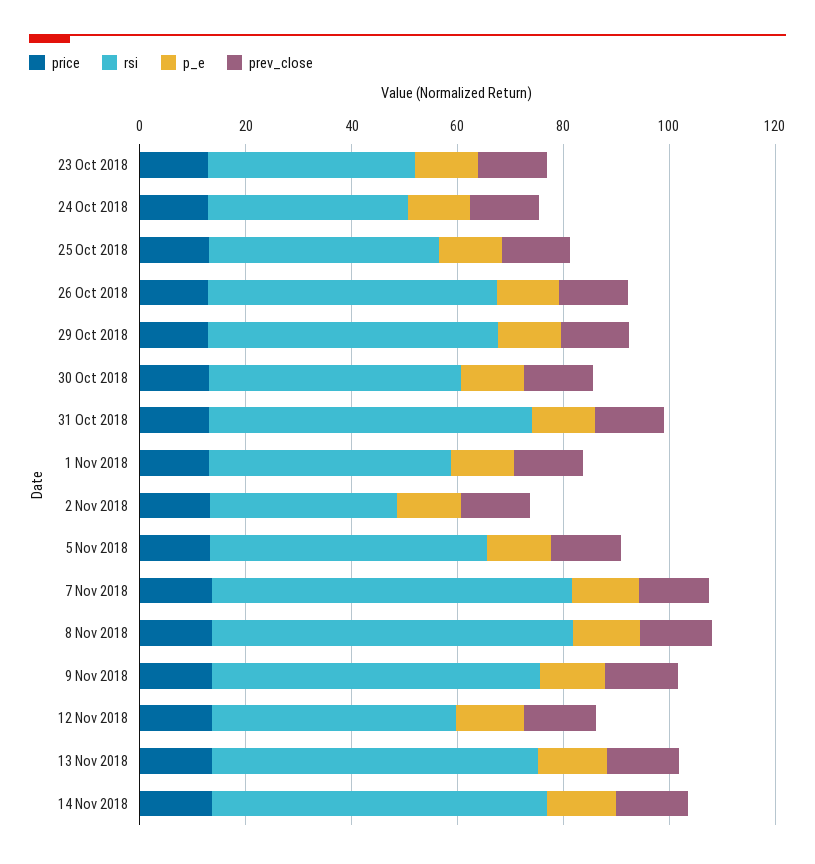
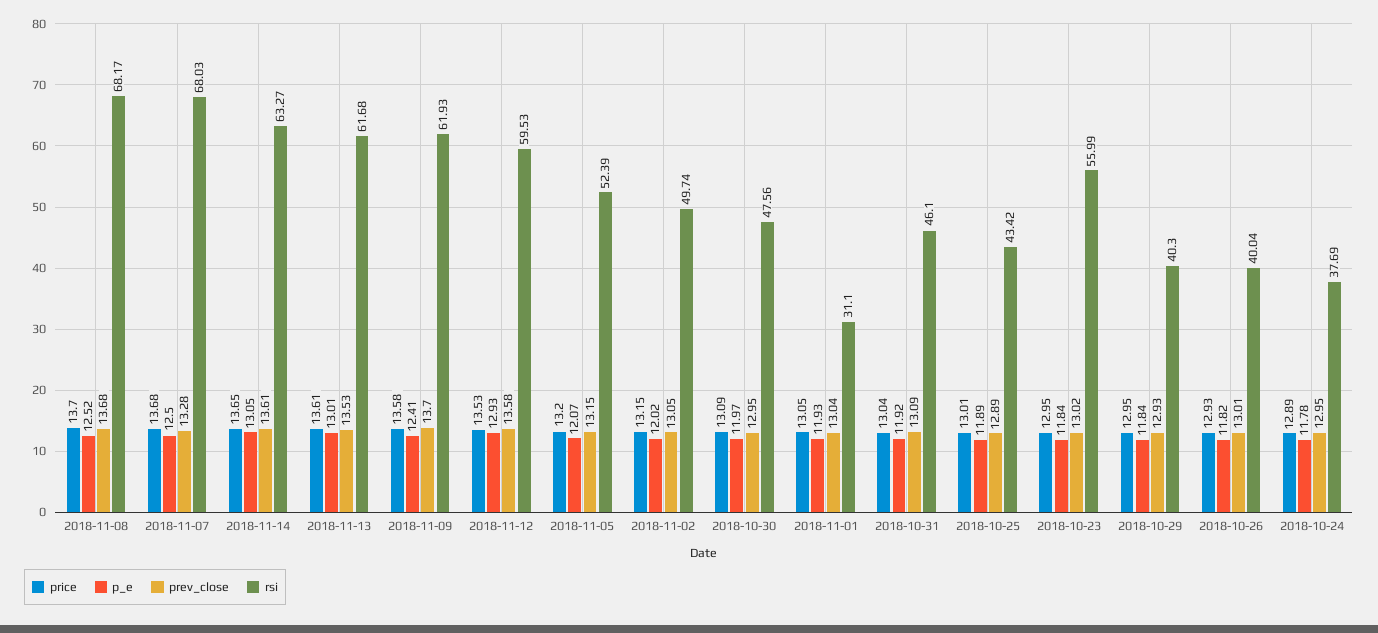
rsi, 23 Oct 2018: 40 -> 55.99
rsi, 26 Oct 2018: 55 -> 40.04
rsi, 29 Oct 2018: 55 -> 40.3
rsi, 31 Oct 2018: 60 -> 46.1
rsi, 1 Nov 2018: 45 -> 31.1
rsi, 2 Nov 2018: 35 -> 49.74
rsi, 12 Nov 2018: 45 -> 59.53

